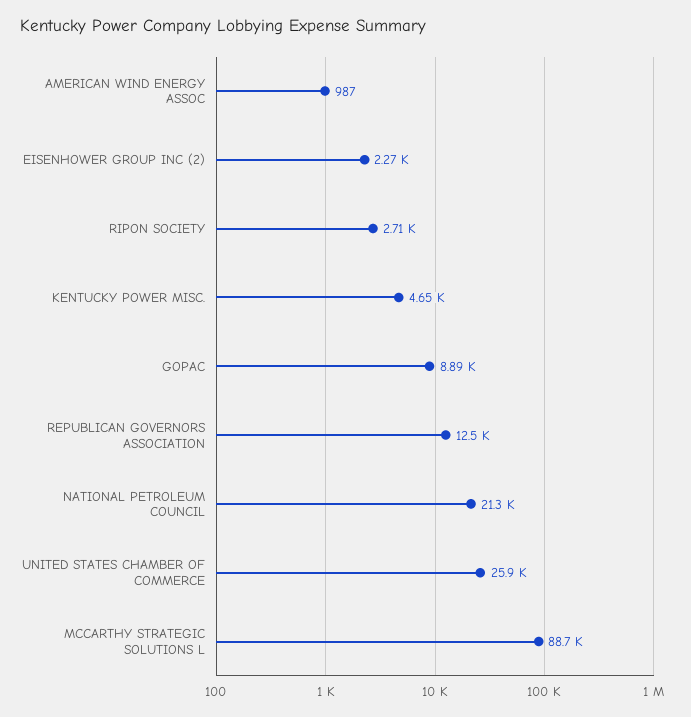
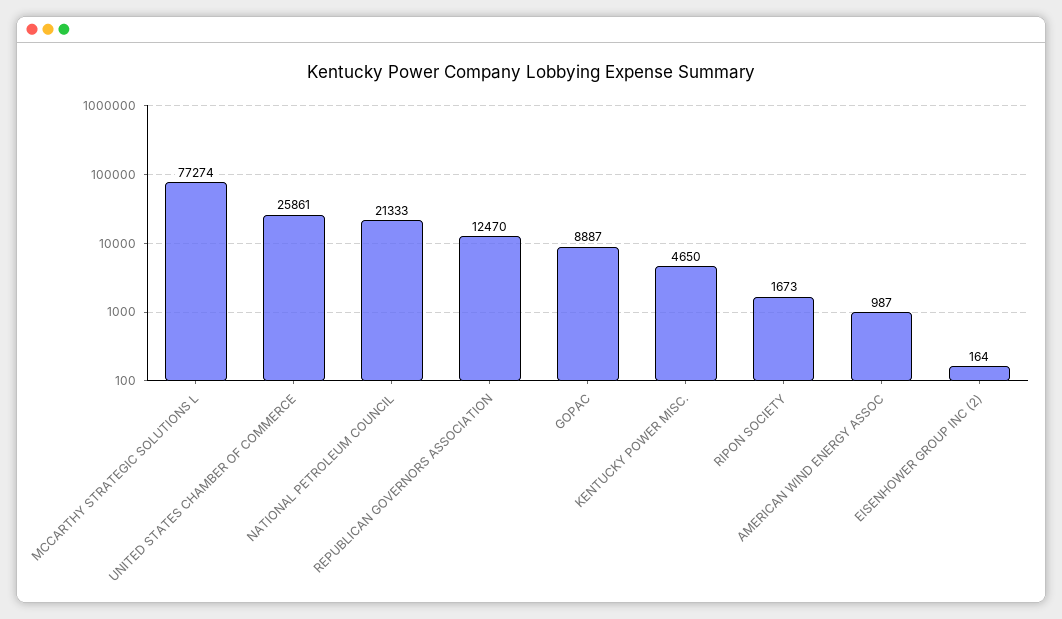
EISENHOWER GROUP INC (2): 2270 -> 164
RIPON SOCIETY: 2710 -> 1673
MCCARTHY STRATEGIC SOLUTIONS L: 88700 -> 77274

